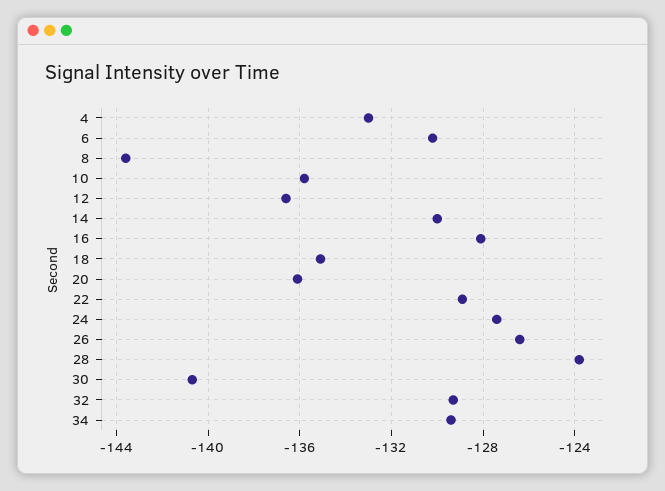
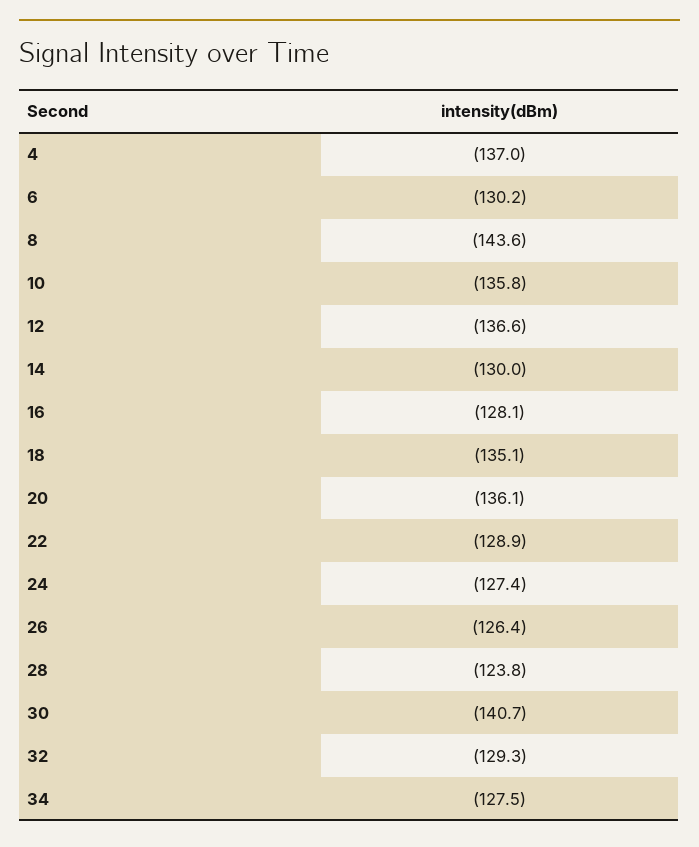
4: -133 -> -137
34: -129.5 -> -127.5

